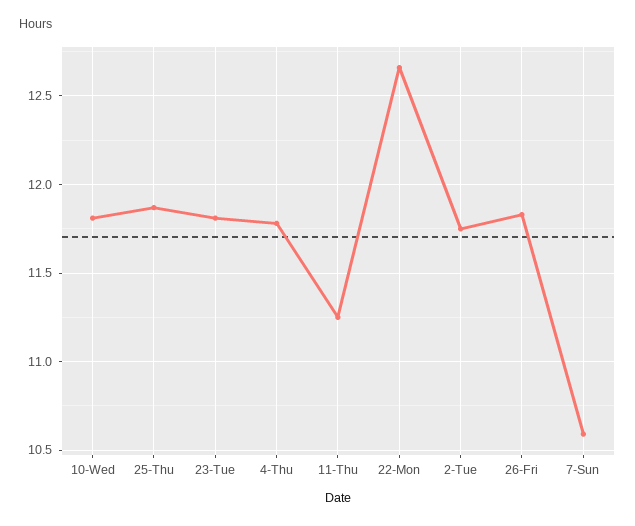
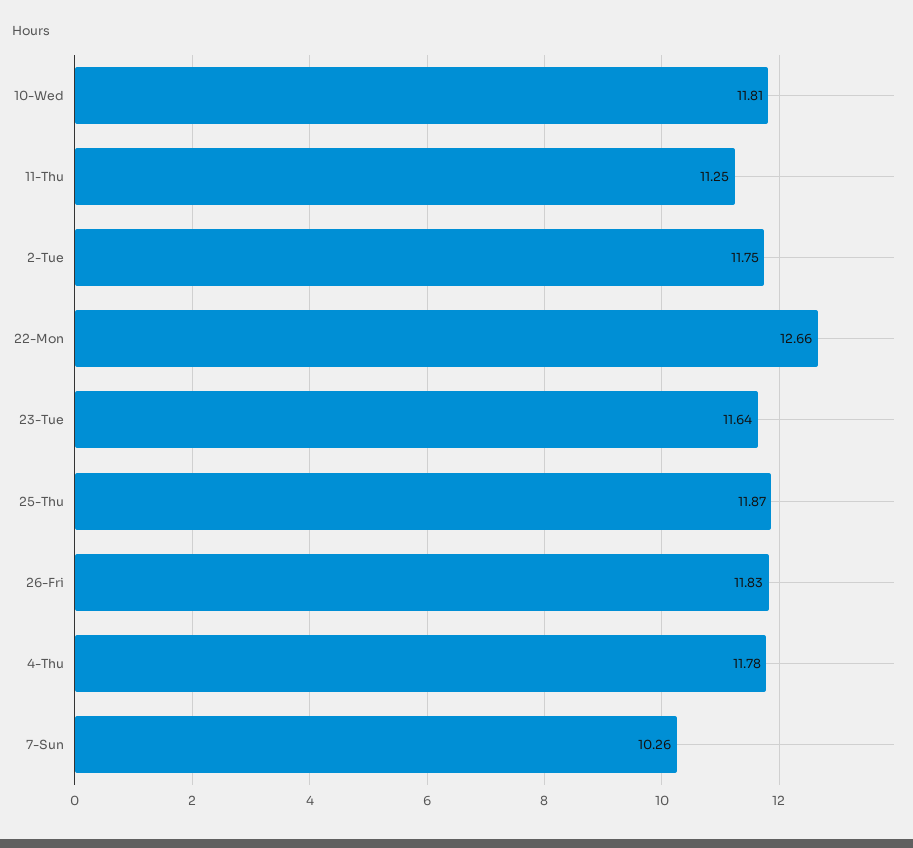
23-Tue: 11.8 -> 11.64
7-Sun: 10.6 -> 10.26

